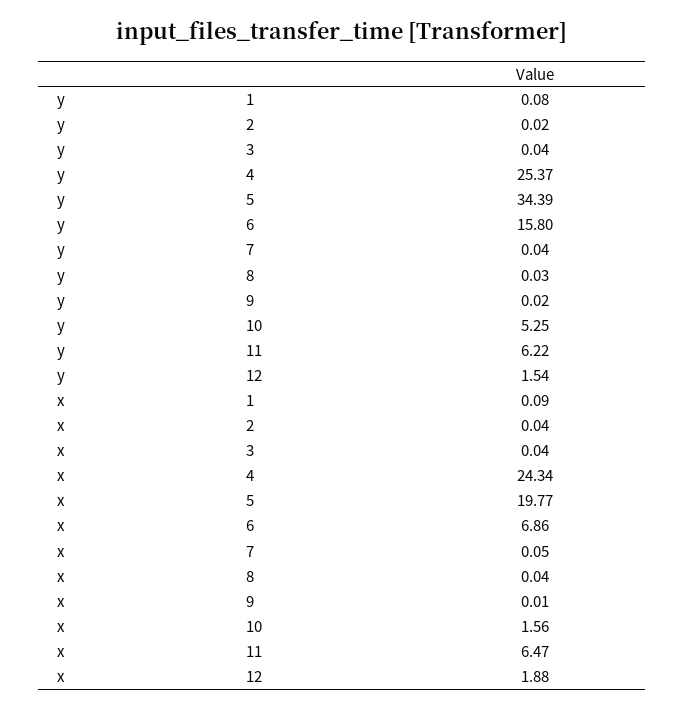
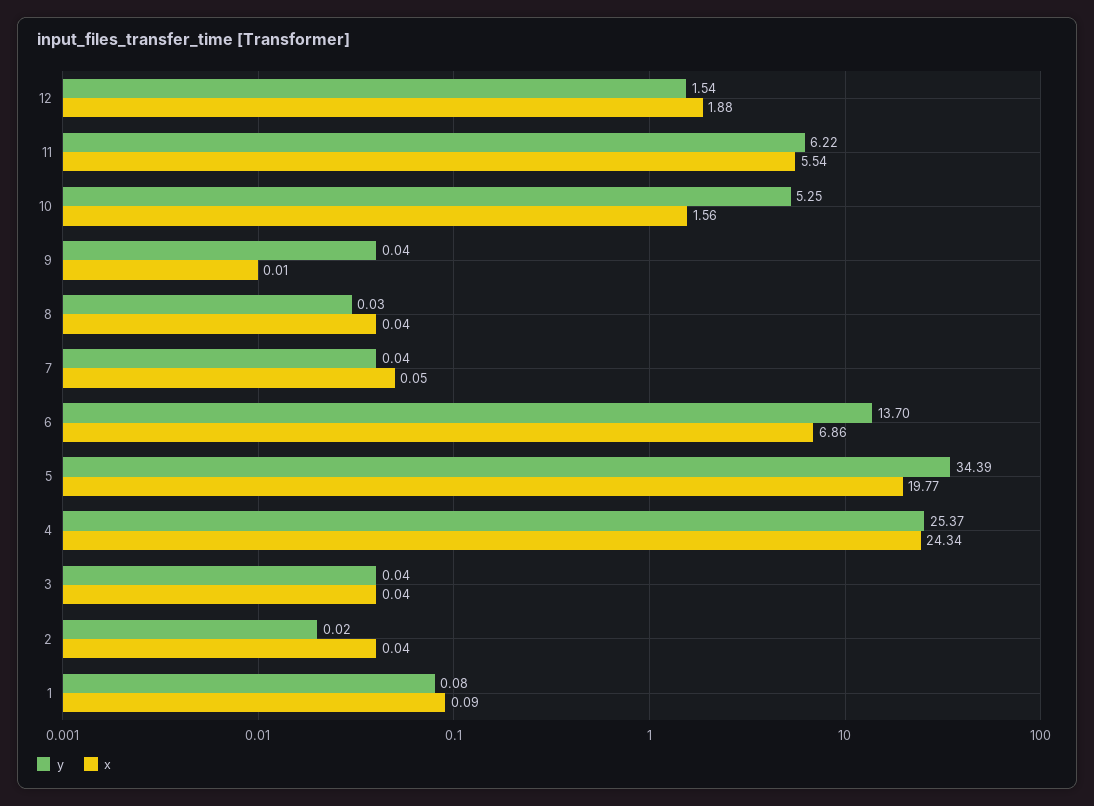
y, 6: 15.8 -> 13.7
y, 9: 0.02 -> 0.04
x, 11: 6.47 -> 5.54

